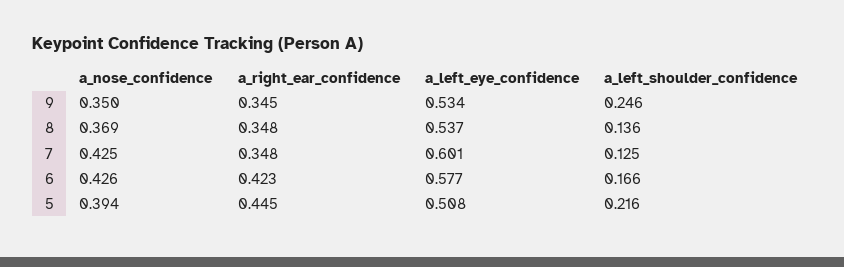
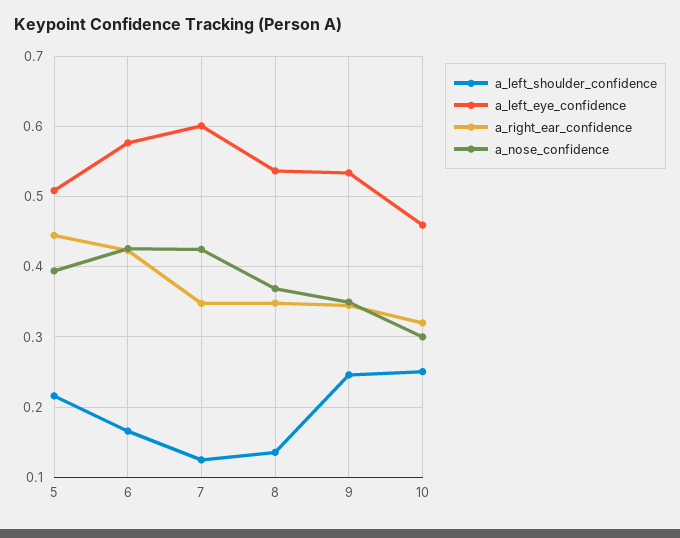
a_left_shoulder_confidence, 10: none -> 0.25
a_left_eye_confidence, 10: none -> 0.46
a_right_ear_confidence, 10: none -> 0.32
a_nose_confidence, 10: none -> 0.3

